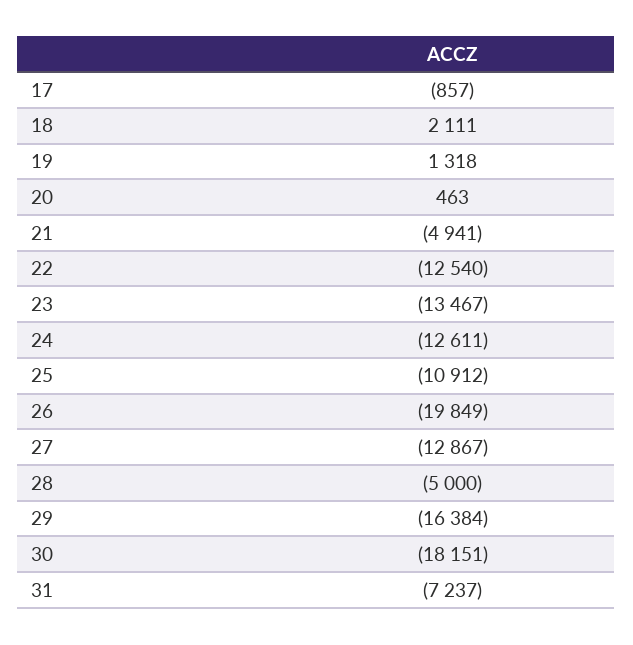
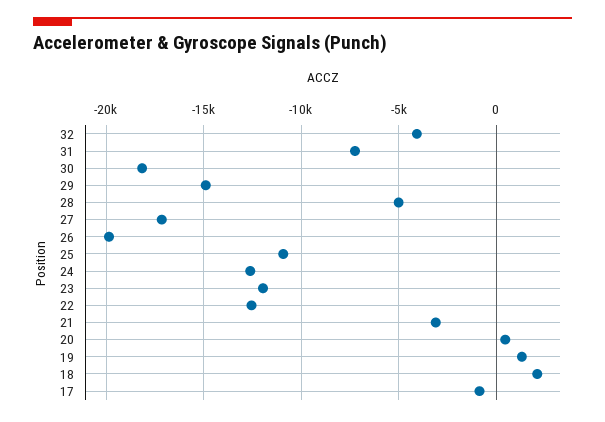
21: -4941 -> -3000
23: -13467 -> -12000
27: -12867 -> -17000
29: -16384 -> -15000
32: none -> -4000

